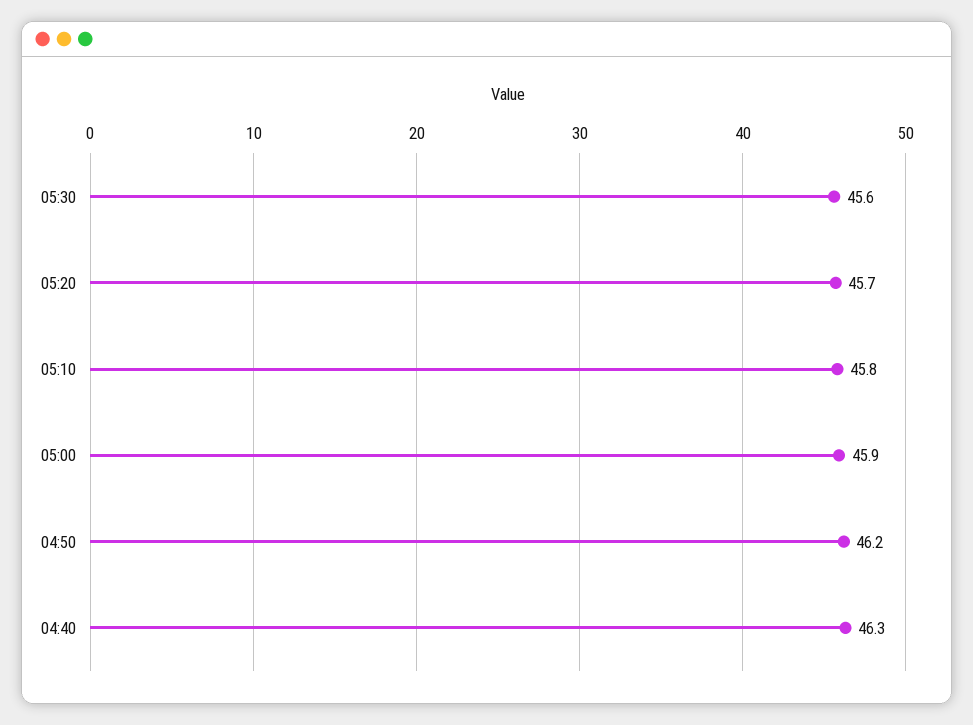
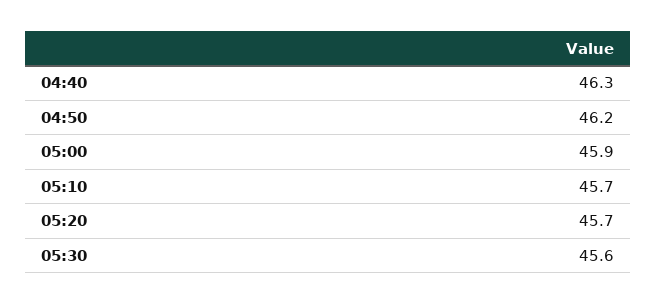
05:10: 45.8 -> 45.7

